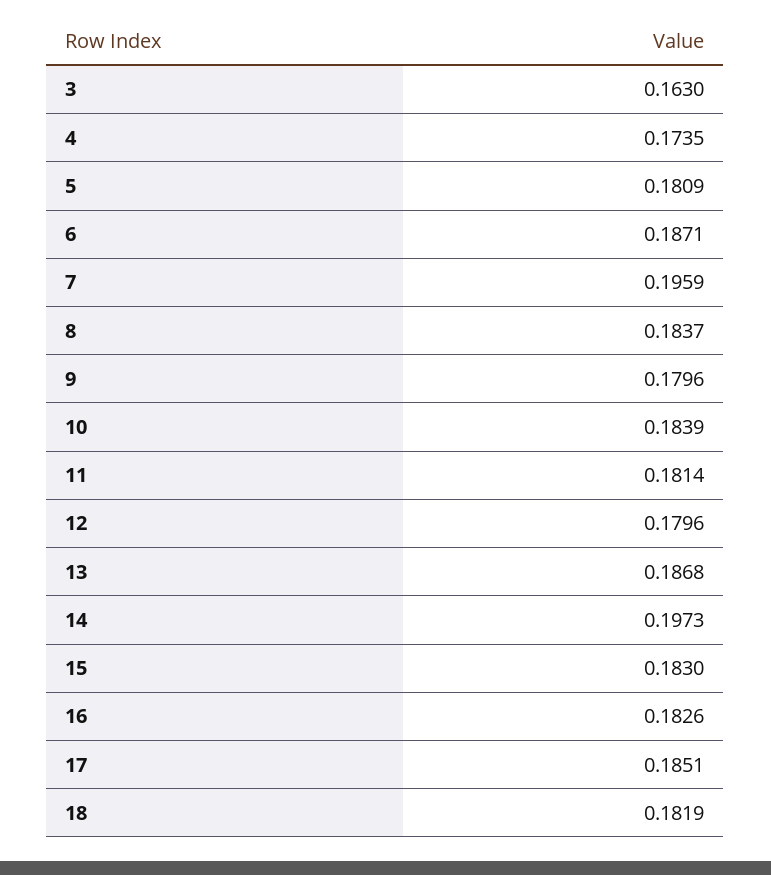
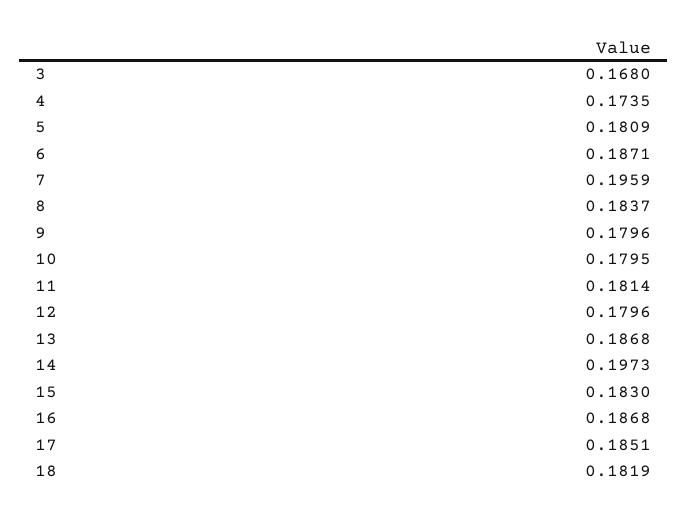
3: 0.163 -> 0.168
10: 0.1839 -> 0.1795
16: 0.1826 -> 0.1868

